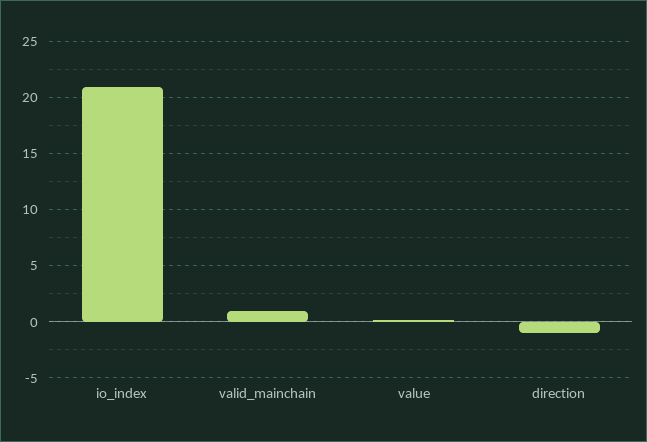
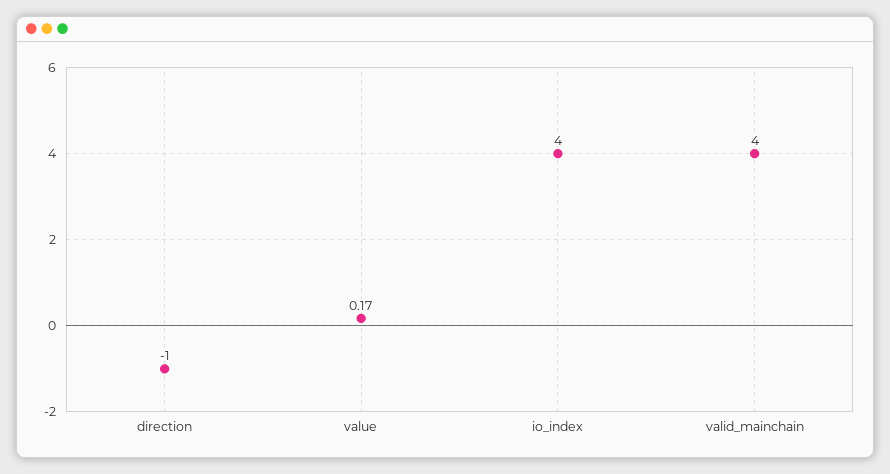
io_index: 21 -> 4
valid_mainchain: 1 -> 4

